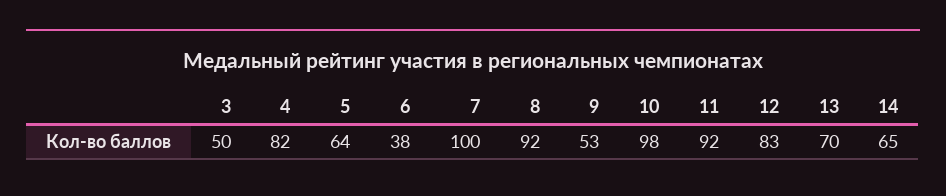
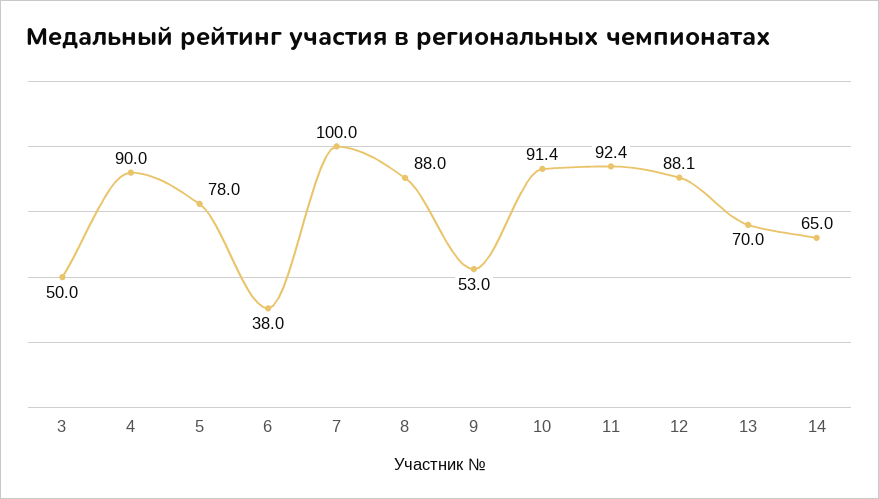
4: 82 -> 90
5: 64 -> 78
8: 92 -> 88
10: 98 -> 91.4
12: 83 -> 88.1

